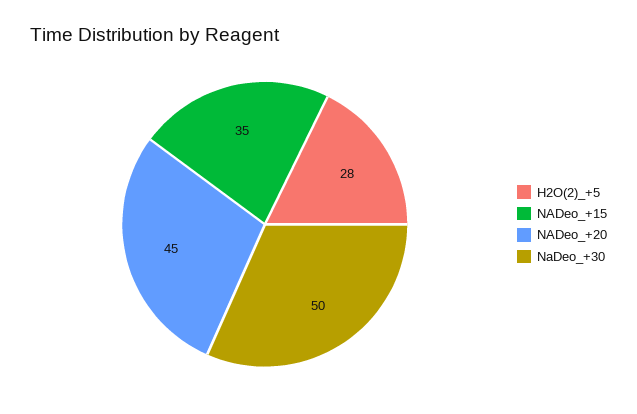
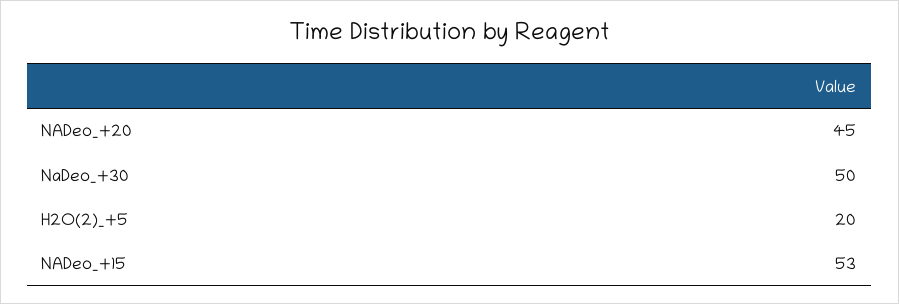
H2O(2)_+5: 28 -> 20
NADeo_+15: 35 -> 53

